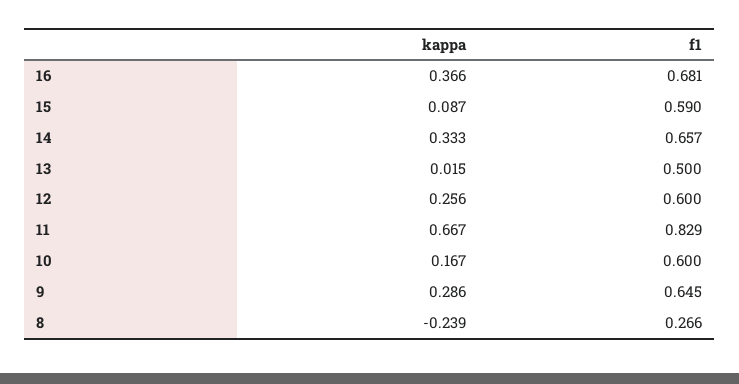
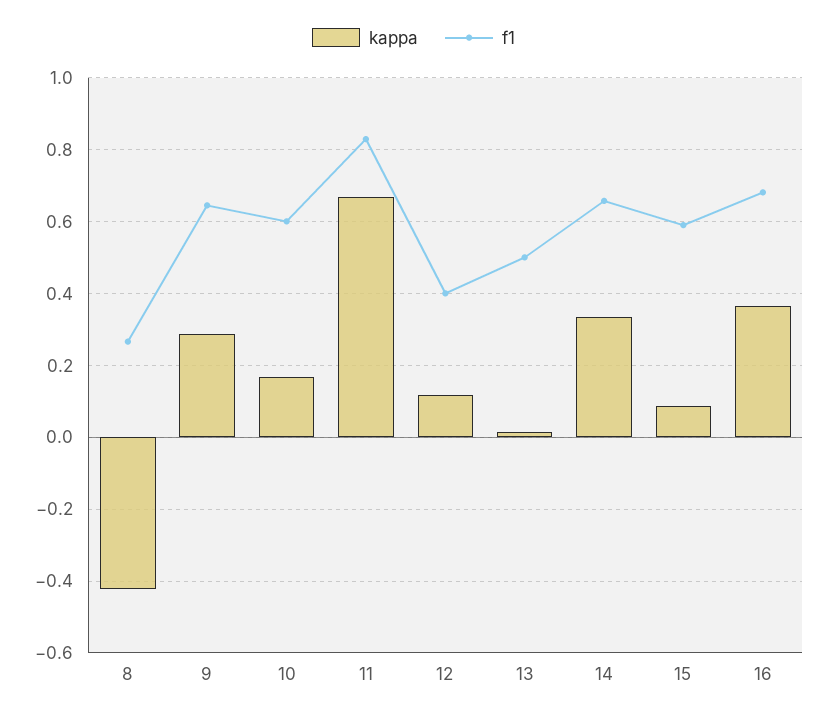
kappa, 12: 0.256 -> 0.12
f1, 12: 0.6 -> 0.4
kappa, 8: -0.239 -> -0.42

